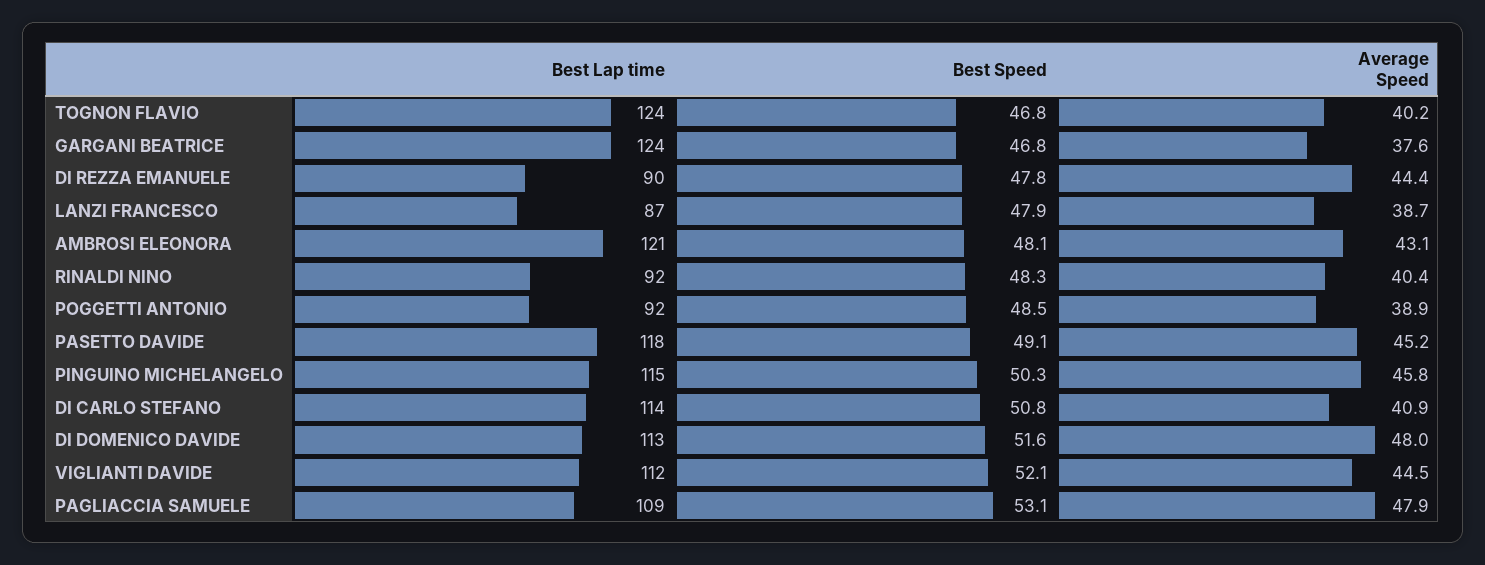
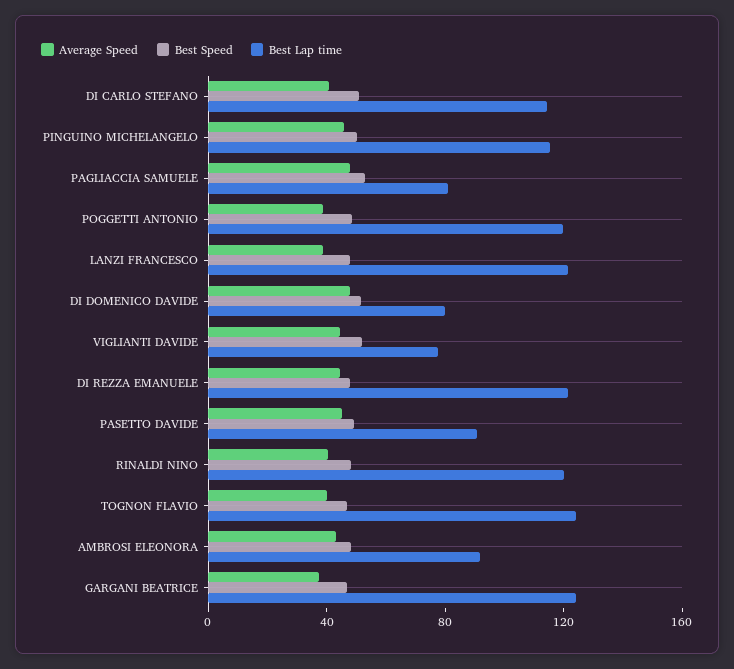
Best Lap time, DI REZZA EMANUELE: 90 -> 120
Best Lap time, LANZI FRANCESCO: 87 -> 120
Best Lap time, AMBROSI ELEONORA: 121 -> 90
Best Lap time, RINALDI NINO: 92 -> 120
Best Lap time, POGGETTI ANTONIO: 92 -> 120
Best Lap time, PASETTO DAVIDE: 118 -> 90
Best Lap time, DI DOMENICO DAVIDE: 113 -> 80
Best Lap time, VIGLIANTI DAVIDE: 112 -> 80
Best Lap time, PAGLIACCIA SAMUELE: 109 -> 80

